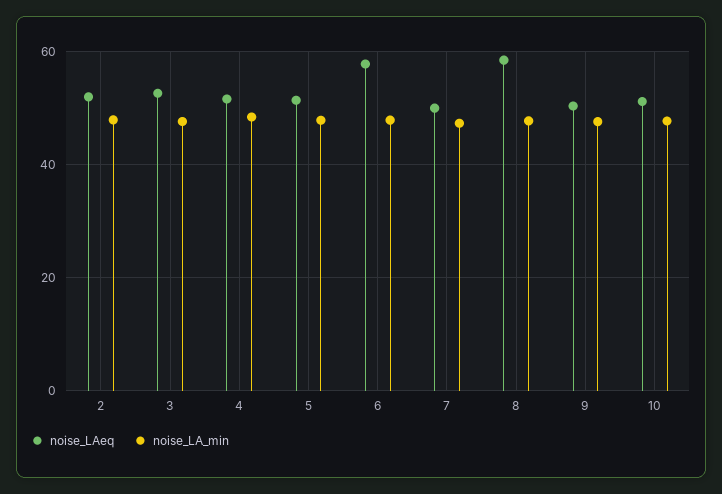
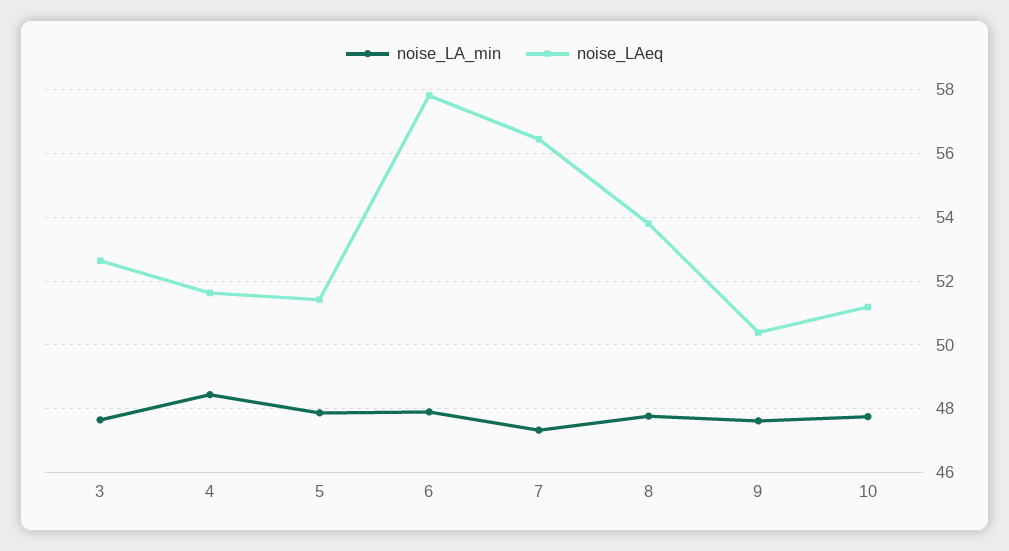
noise_LAeq, 2: 52 -> none
noise_LA_min, 2: 48 -> none
noise_LAeq, 7: 50 -> 56.4
noise_LAeq, 8: 58 -> 53.8

